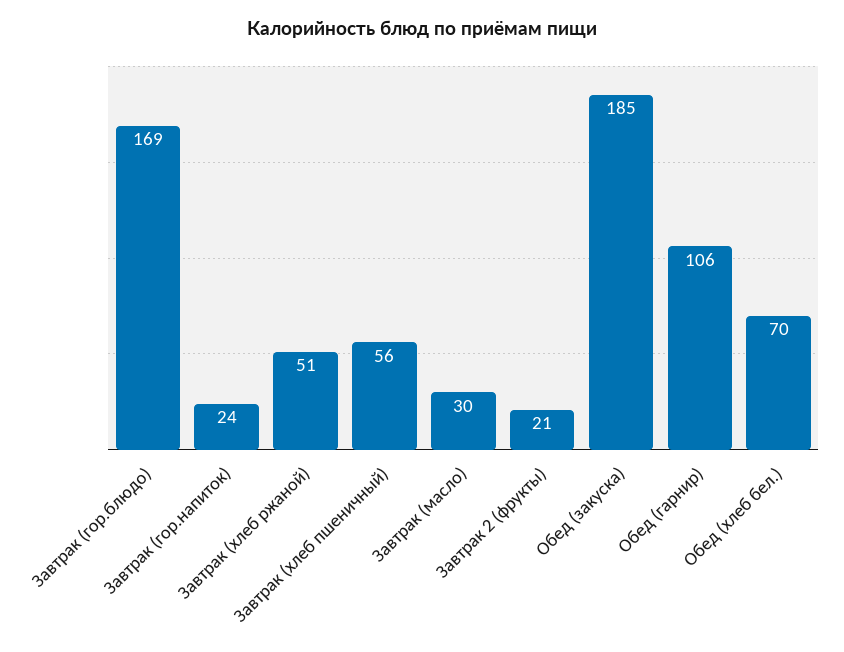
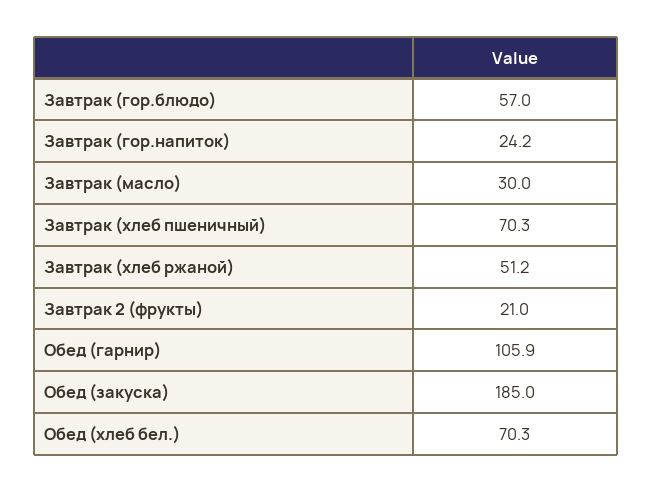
Завтрак (гор.блюдо): 169 -> 57
Завтрак (хлеб пшеничный): 56 -> 70.3

